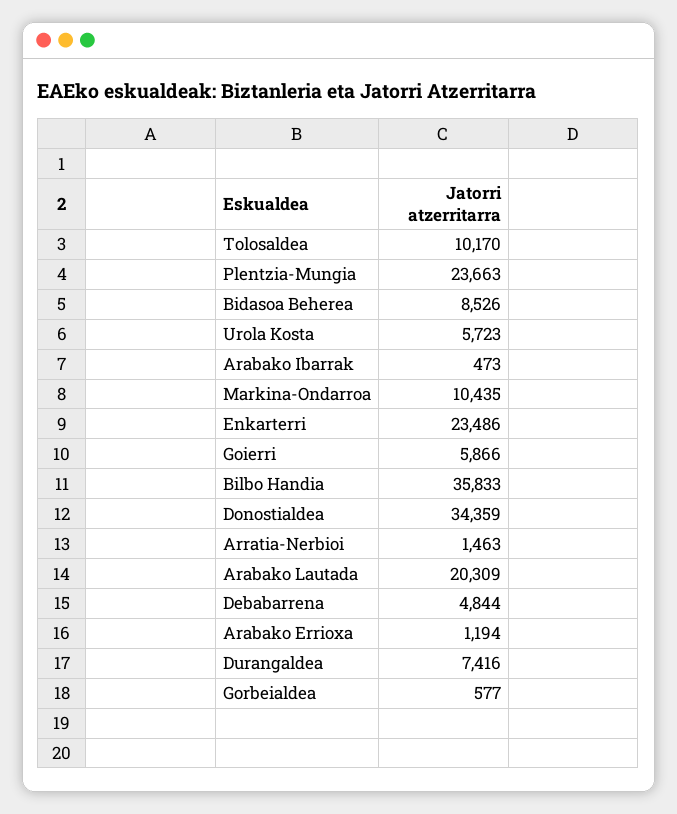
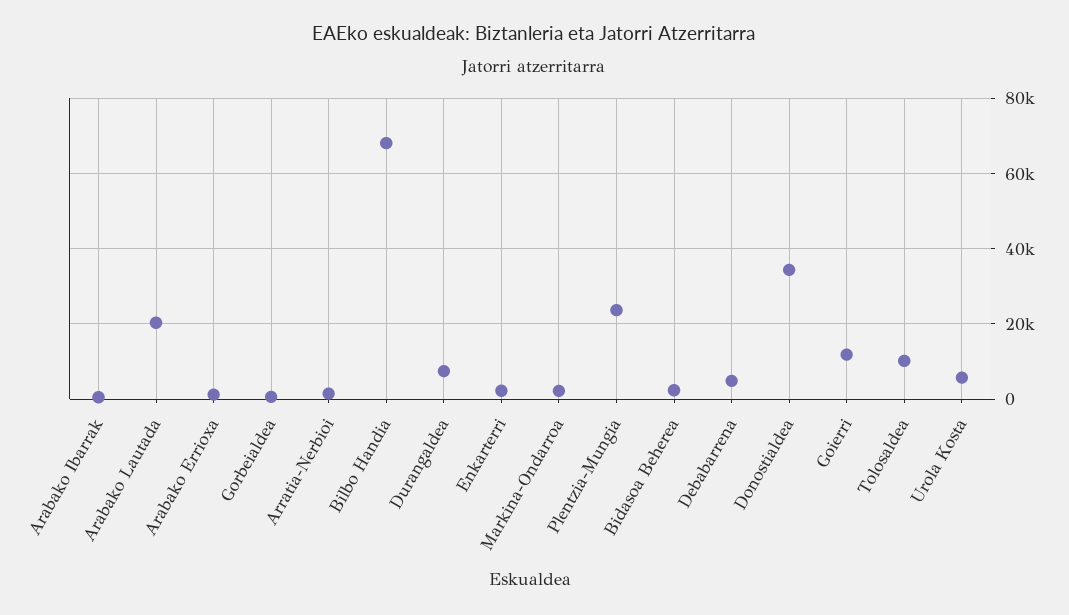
Bidasoa Beherea: 8526 -> 2000
Markina-Ondarroa: 10435 -> 2000
Enkarterri: 23486 -> 2000
Goierri: 5866 -> 12000
Bilbo Handia: 35833 -> 68000

